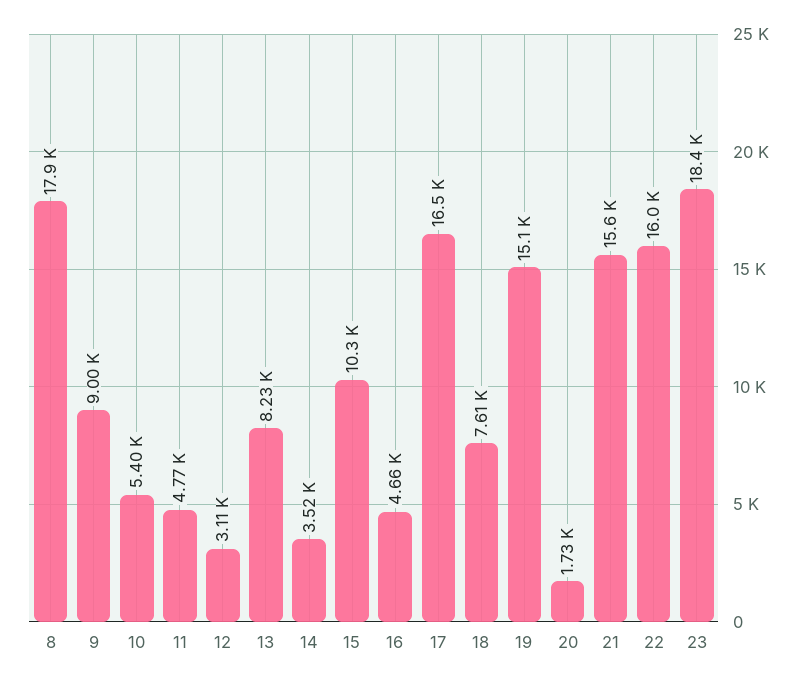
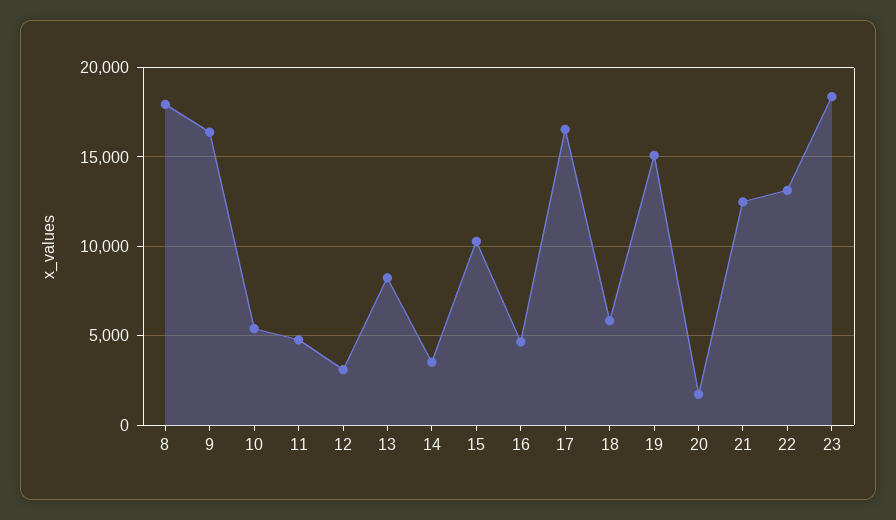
9: 9000 -> 16500
18: 7610 -> 6000
21: 15600 -> 12500
22: 16000 -> 13000

